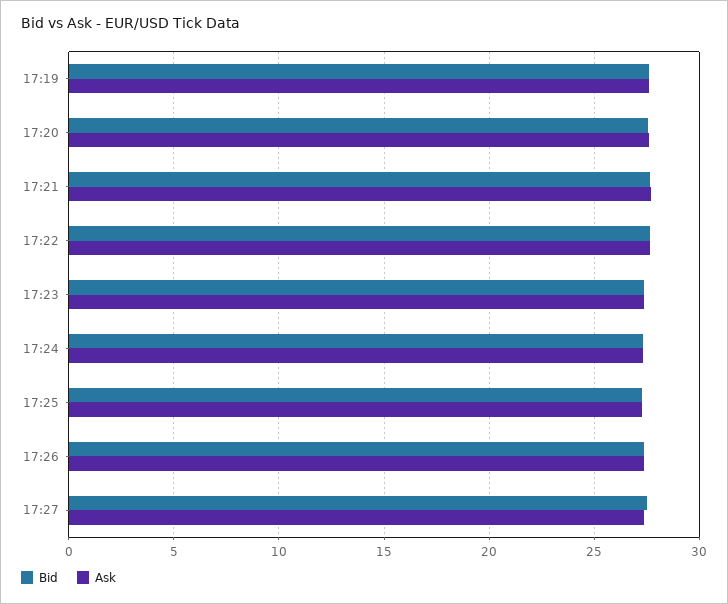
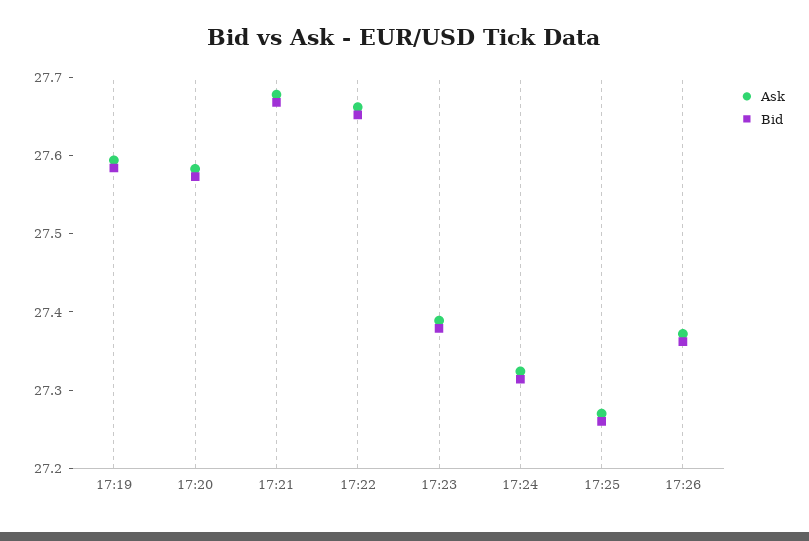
Bid, 17:27: 27.5 -> none
Ask, 17:27: 27.5 -> none

